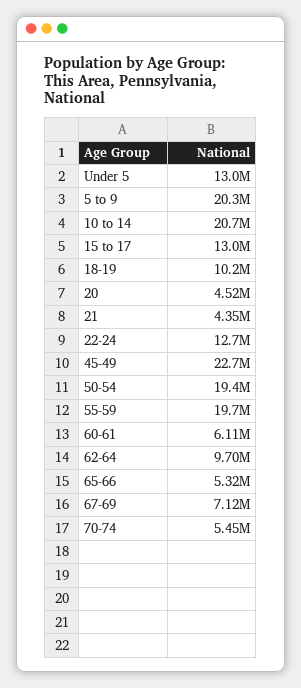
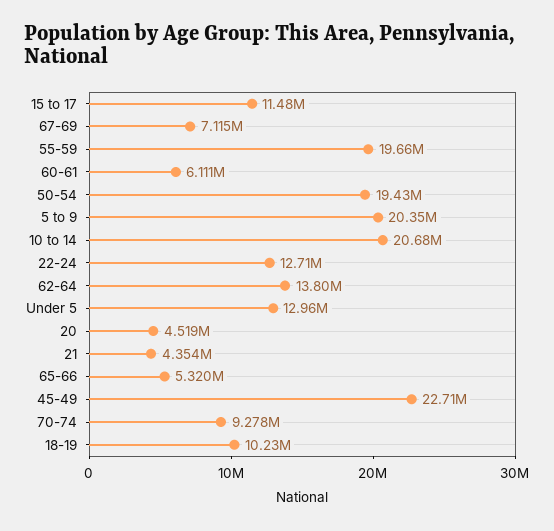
15 to 17: 13000000 -> 11480000
62-64: 9700000 -> 13800000
70-74: 5450000 -> 9278000

